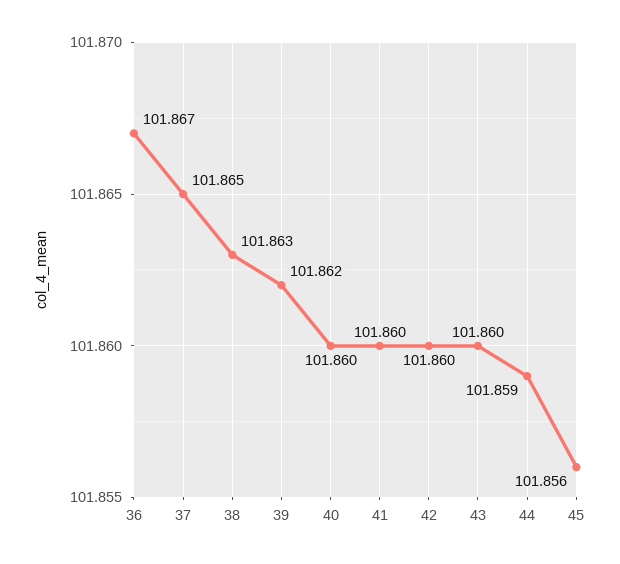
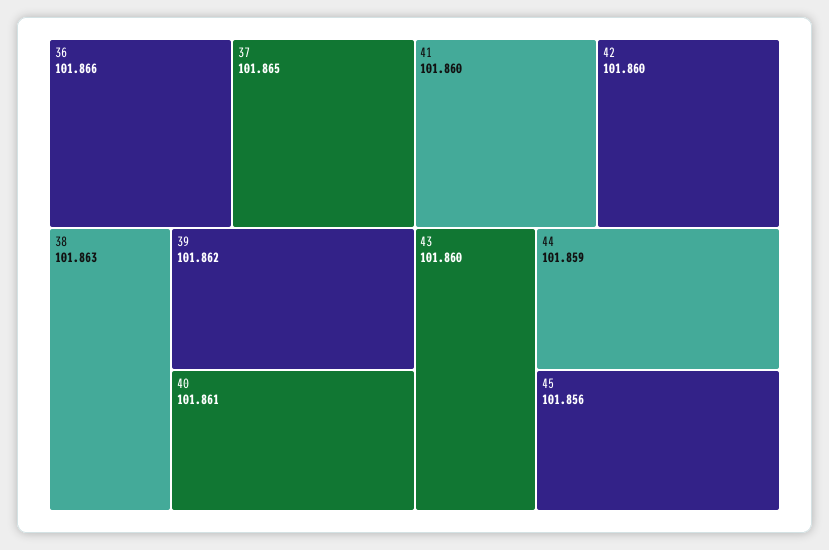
36: 101.867 -> 101.866
40: 101.86 -> 101.861

